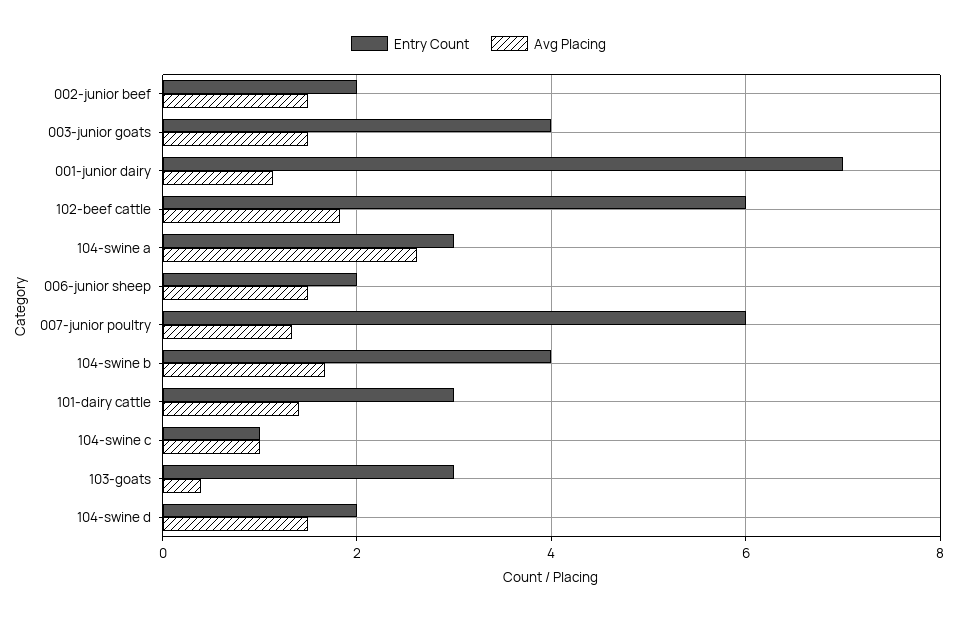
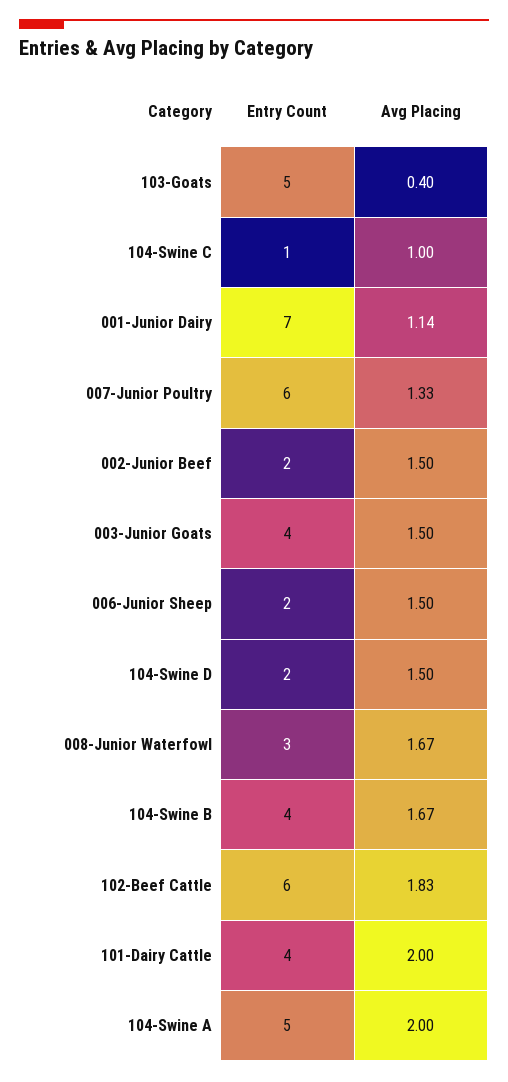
Entry Count, 104-swine a: 3 -> 5
Avg Placing, 104-swine a: 2.6 -> 2
Entry Count, 101-dairy cattle: 3 -> 4
Avg Placing, 101-dairy cattle: 1.4 -> 2
Entry Count, 103-goats: 3 -> 5
Entry Count, 008-Junior Waterfowl: none -> 3
Avg Placing, 008-Junior Waterfowl: none -> 1.67

